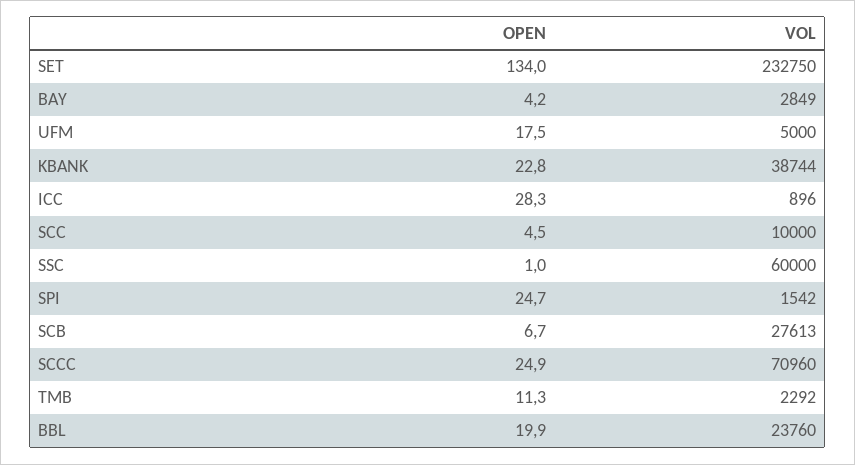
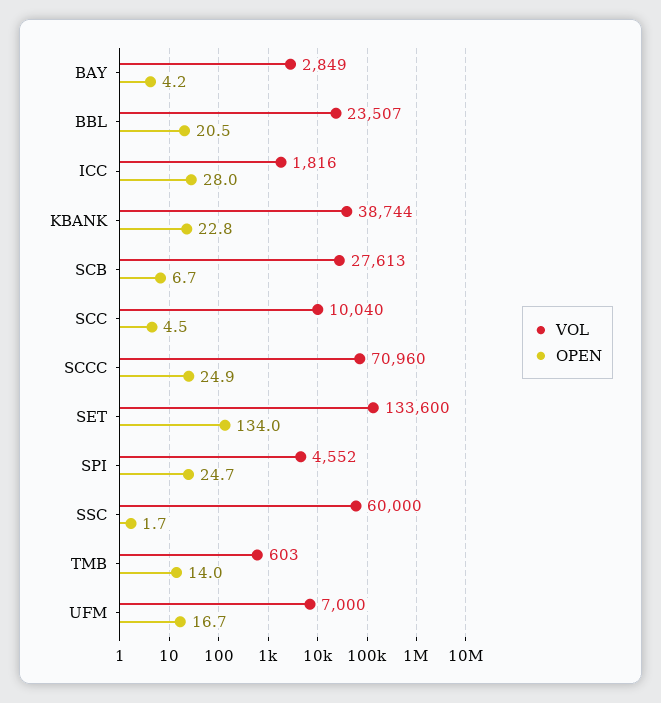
VOL, SET: 232750 -> 133600
OPEN, UFM: 17.5 -> 16.7
VOL, UFM: 5000 -> 7000
OPEN, ICC: 28.3 -> 28
VOL, ICC: 896 -> 1816
VOL, SCC: 10000 -> 10040
OPEN, SSC: 1 -> 1.7
VOL, SPI: 1542 -> 4552
OPEN, TMB: 11.3 -> 14
VOL, TMB: 2292 -> 603
OPEN, BBL: 19.9 -> 20.5
VOL, BBL: 23760 -> 23507

